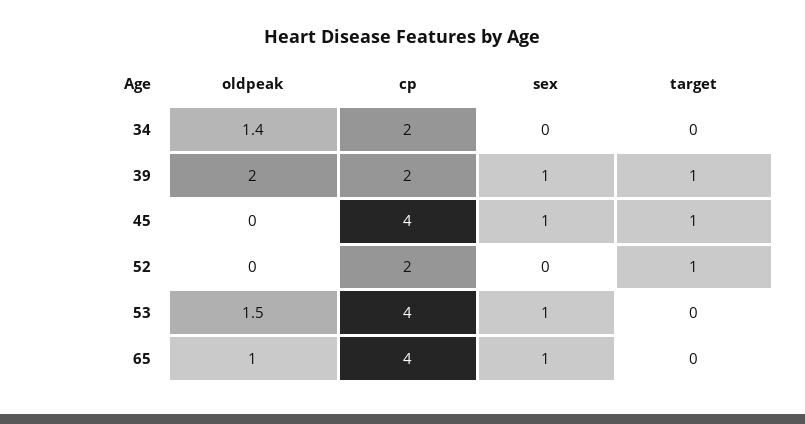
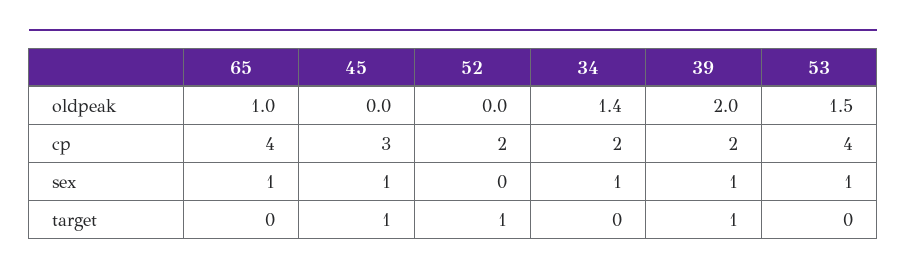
sex, 34: 0 -> 1
cp, 45: 4 -> 3

